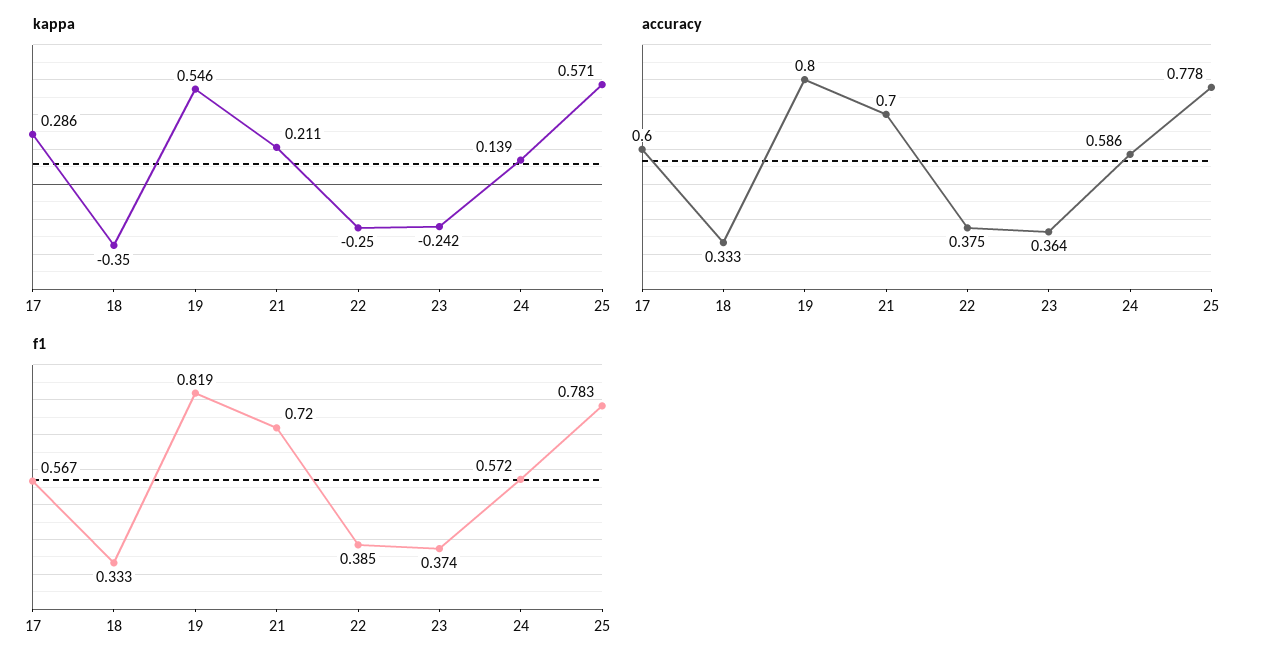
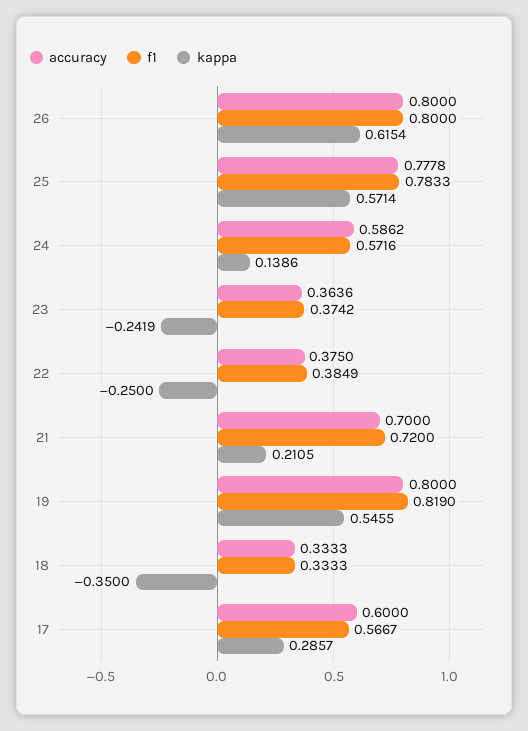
accuracy, 26: none -> 0.8
f1, 26: none -> 0.8
kappa, 26: none -> 0.6154

